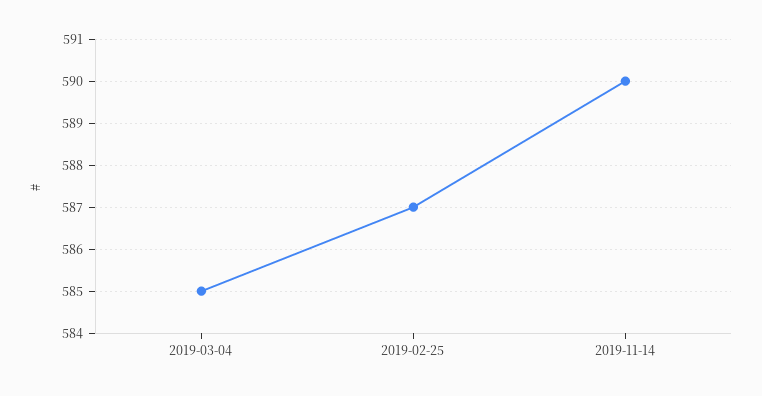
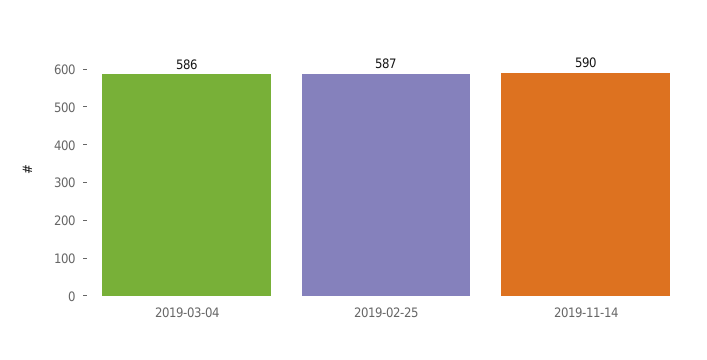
2019-03-04: 585 -> 586

